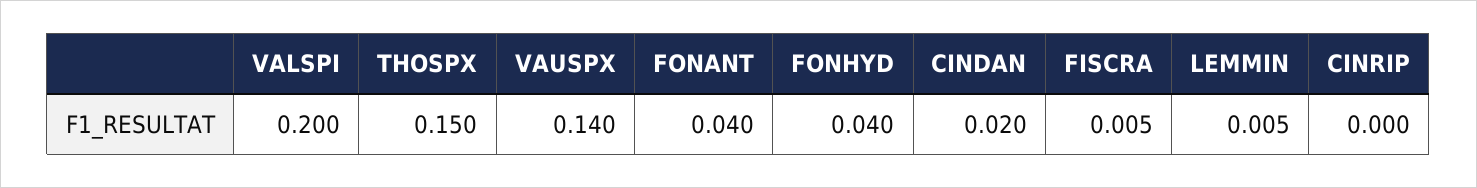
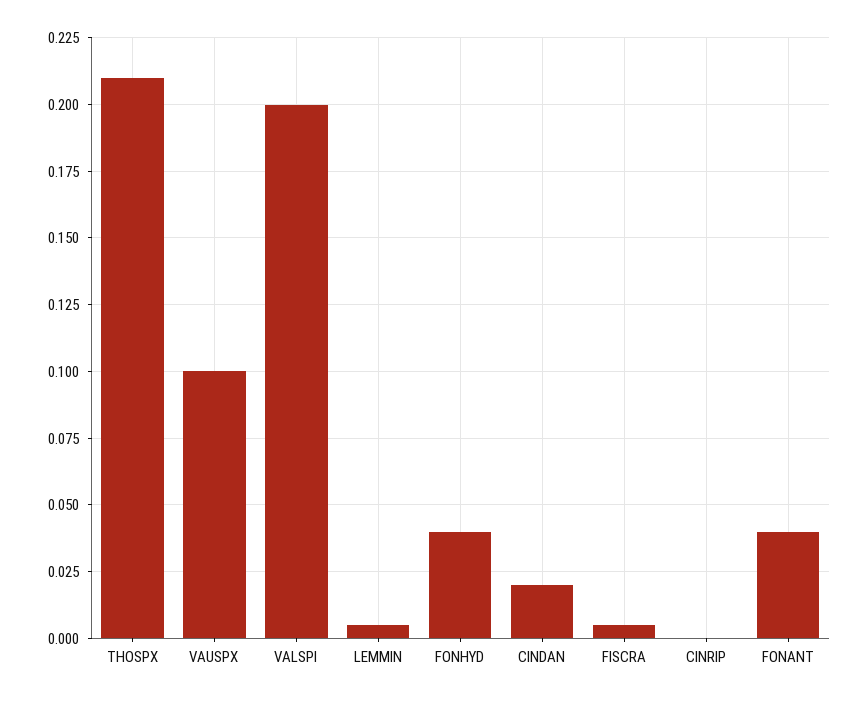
THOSPX: 0.15 -> 0.21
VAUSPX: 0.14 -> 0.1

